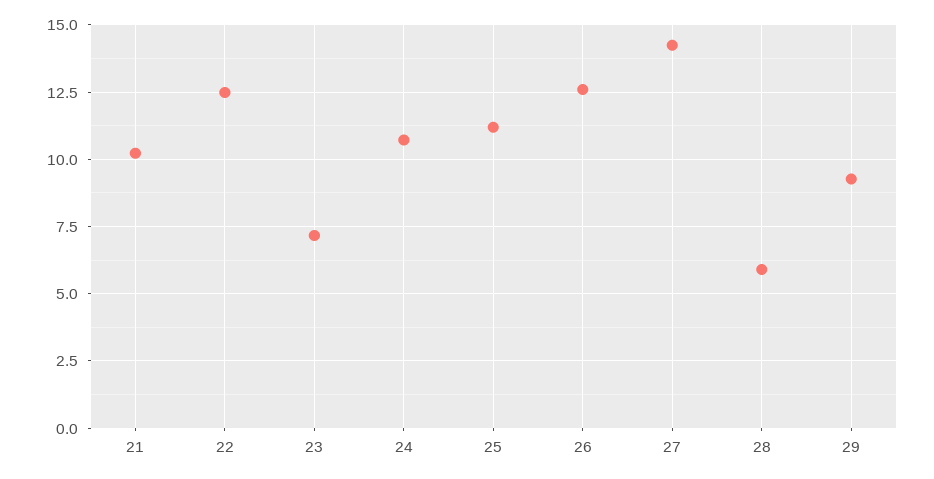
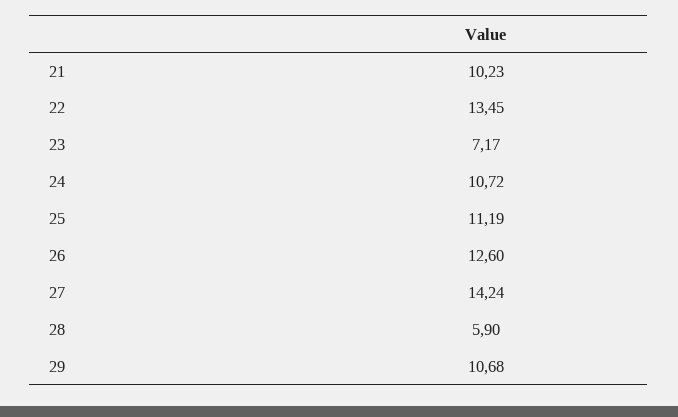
22: 12.5 -> 13.45
29: 9.25 -> 10.68

